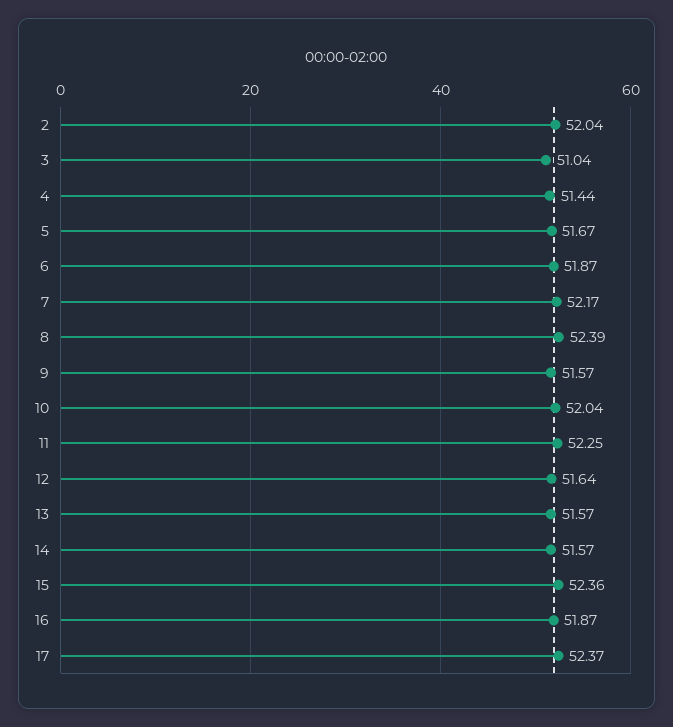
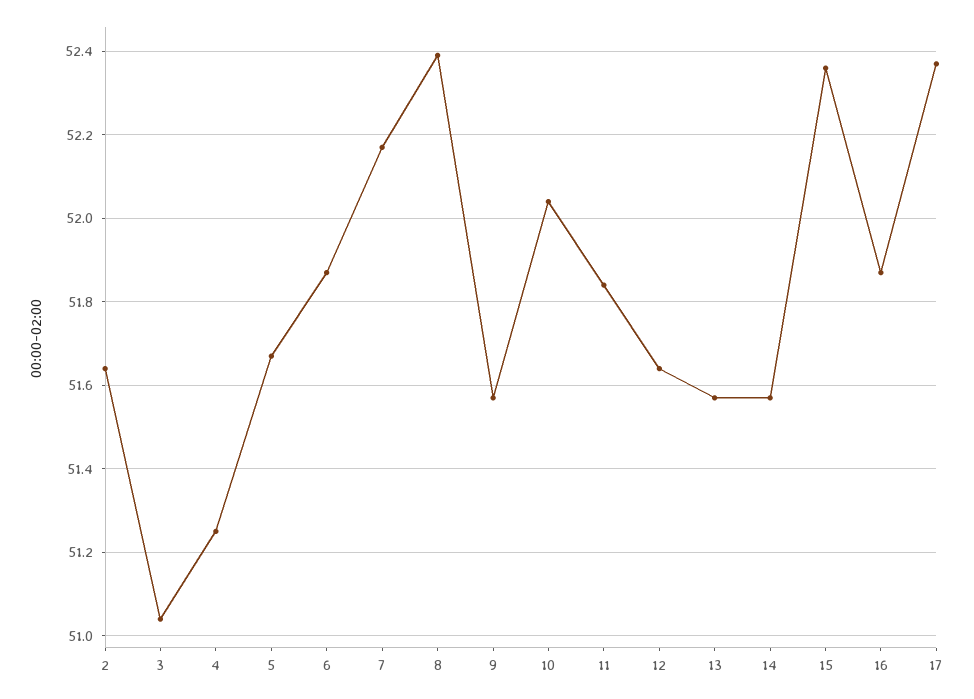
2: 52.04 -> 51.65
4: 51.44 -> 51.25
11: 52.25 -> 51.85

